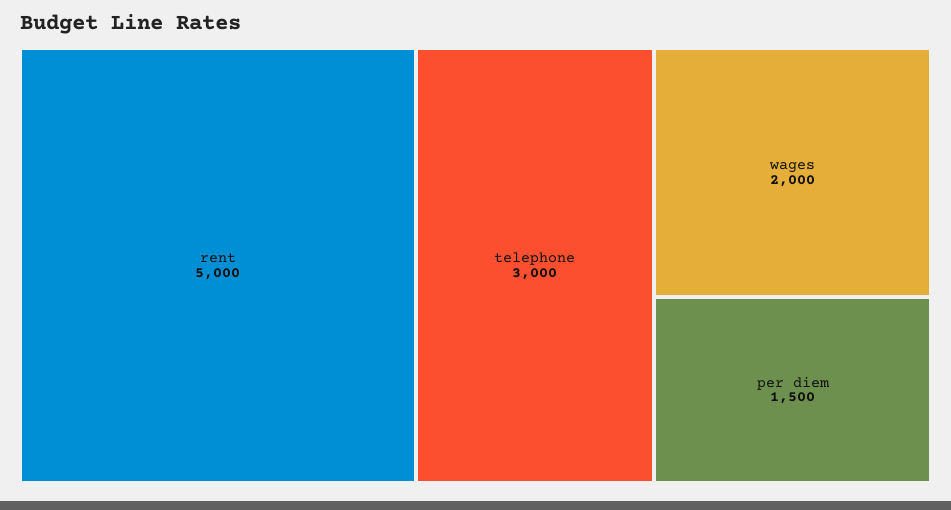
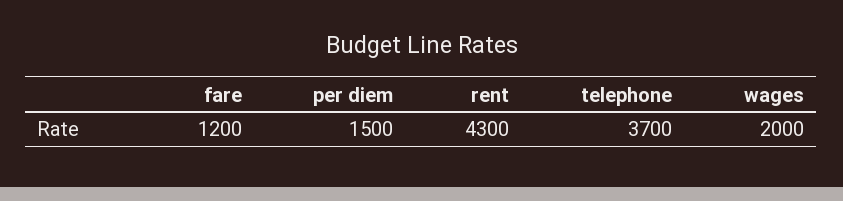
rent: 5000 -> 4300
telephone: 3000 -> 3700
fare: none -> 1200

